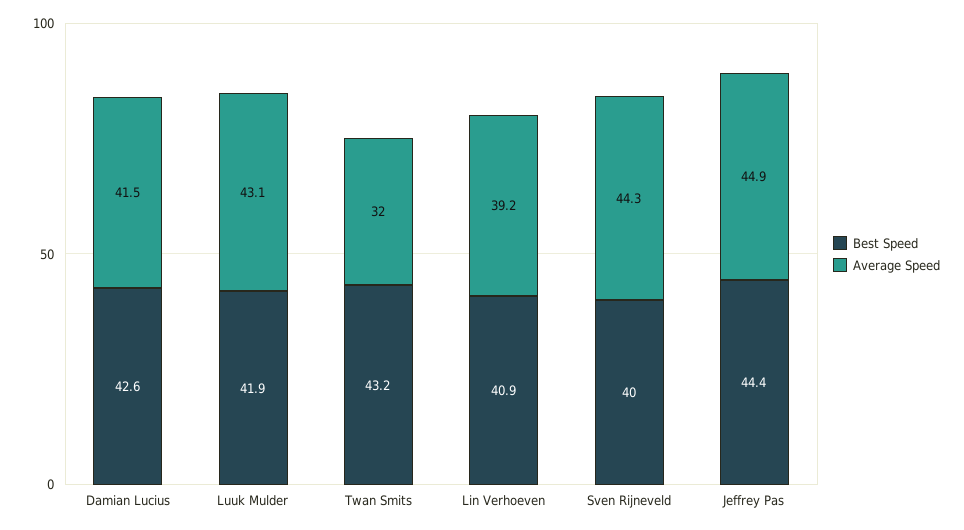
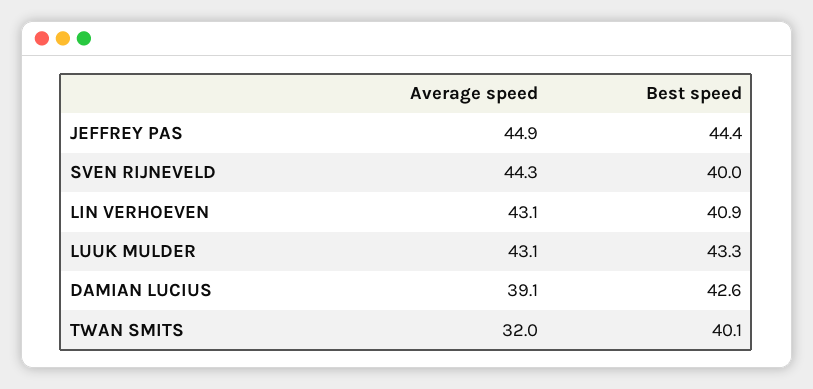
Average Speed, Damian Lucius: 41.5 -> 39.1
Best Speed, Luuk Mulder: 41.9 -> 43.3
Best Speed, Twan Smits: 43.2 -> 40.1
Average Speed, Lin Verhoeven: 39.2 -> 43.1

